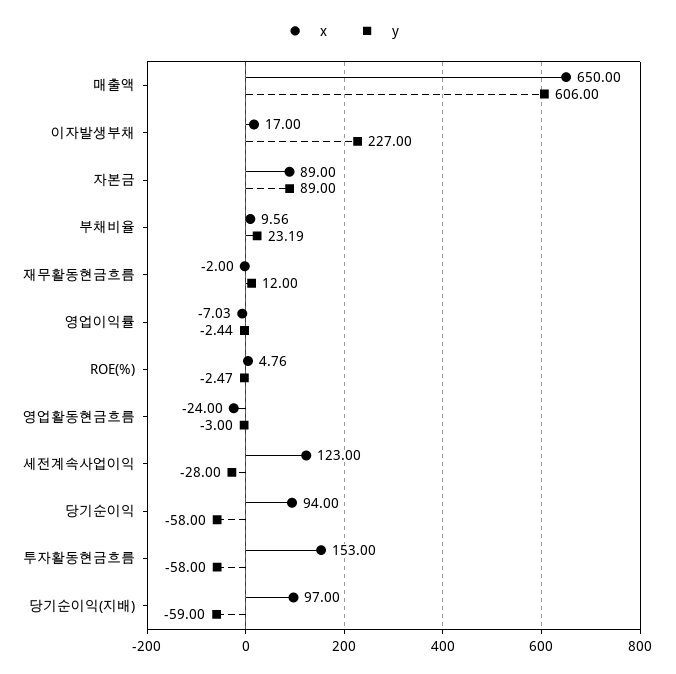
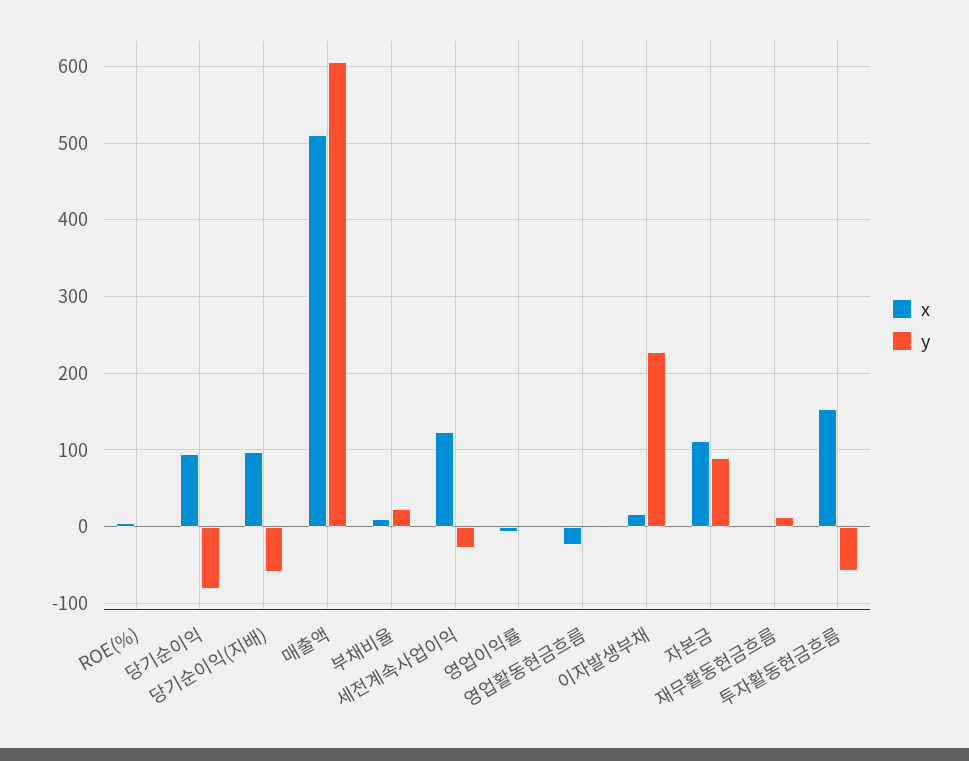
x, 매출액: 650 -> 510
x, 자본금: 89 -> 110
y, 당기순이익: -58 -> -80

